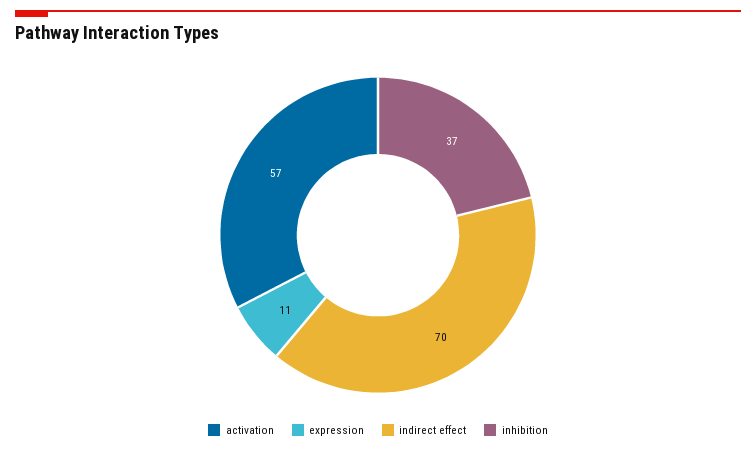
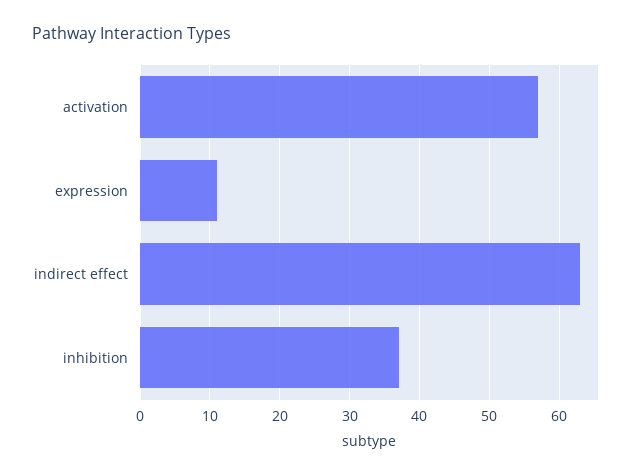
indirect effect: 70 -> 63

